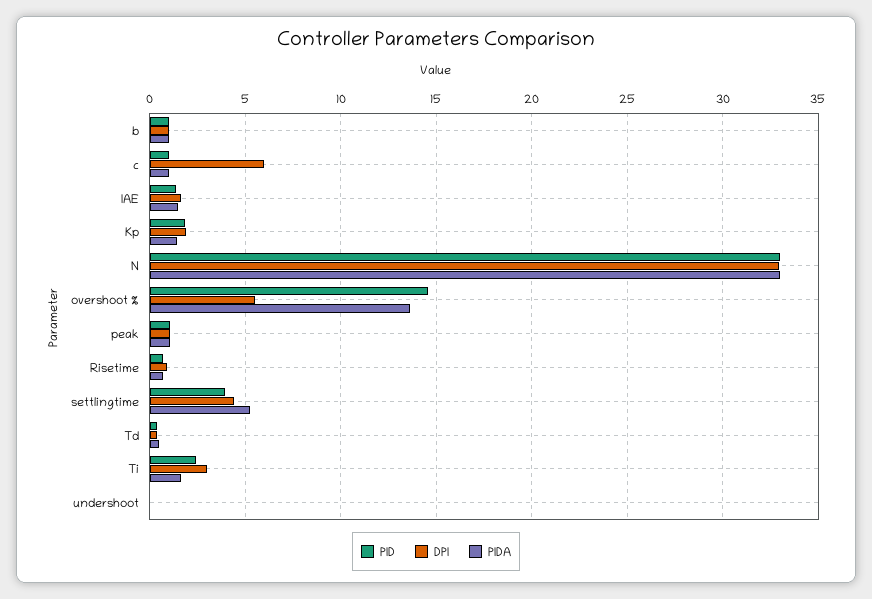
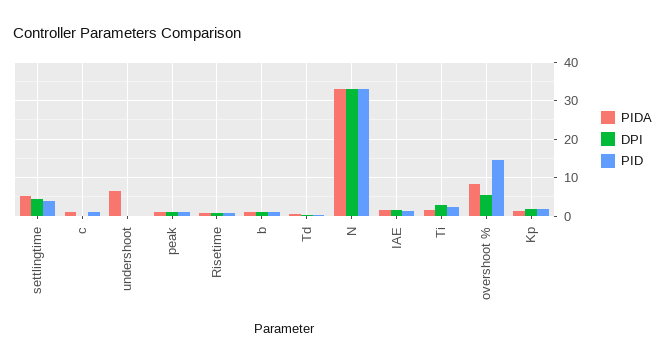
DPI, c: 6 -> 0
PIDA, overshoot %: 13.5 -> 8
PIDA, undershoot: 0 -> 6

